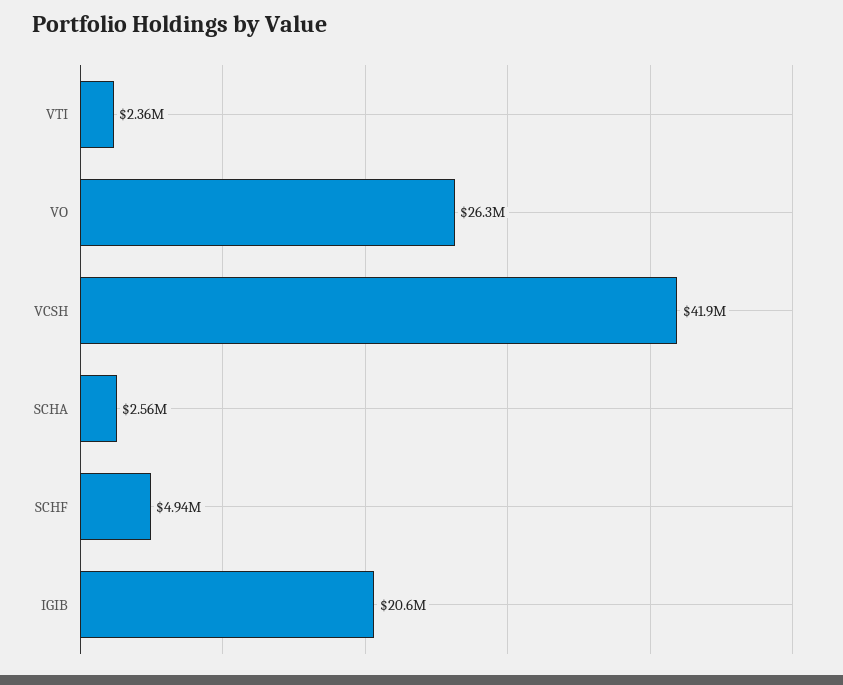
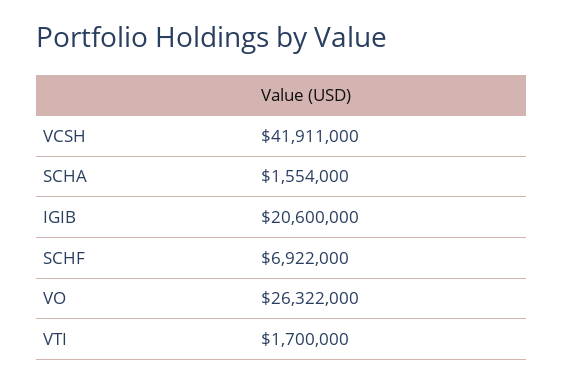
VTI: 2360000 -> 1700000
SCHA: 2560000 -> 1554000
SCHF: 4940000 -> 6922000

